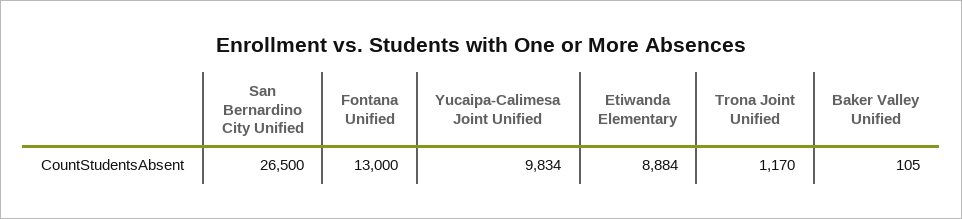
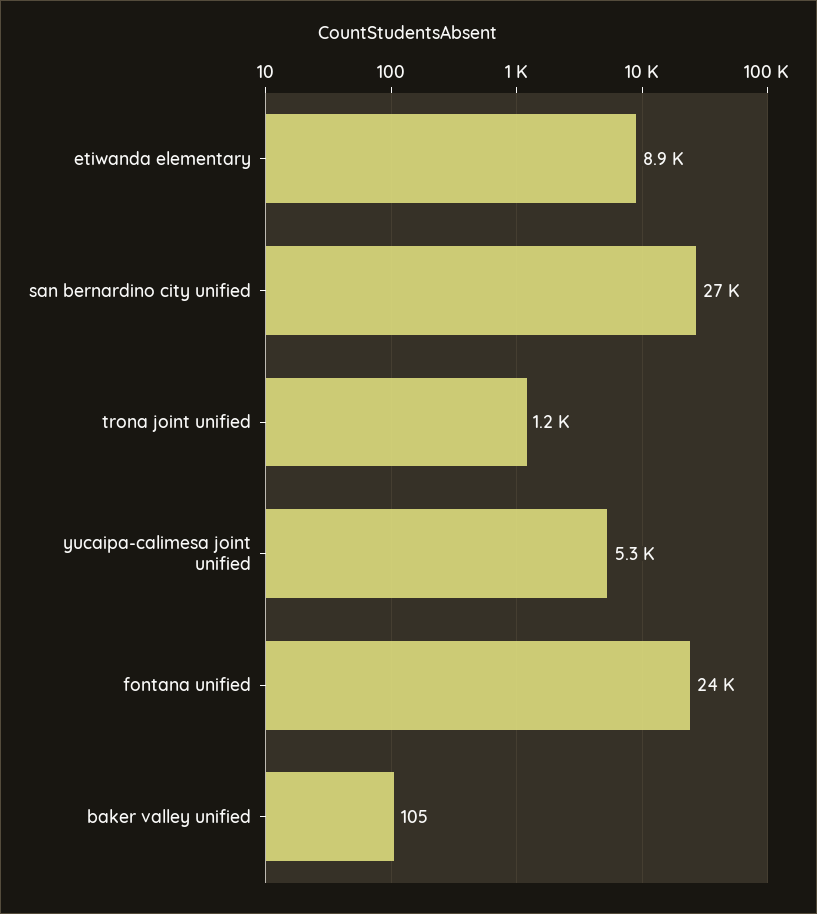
Fontana Unified: 13000 -> 24000
Yucaipa-Calimesa Joint Unified: 9834 -> 5300

